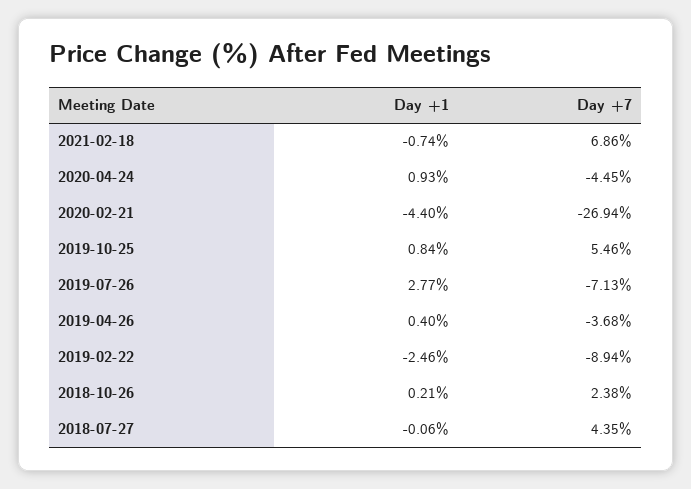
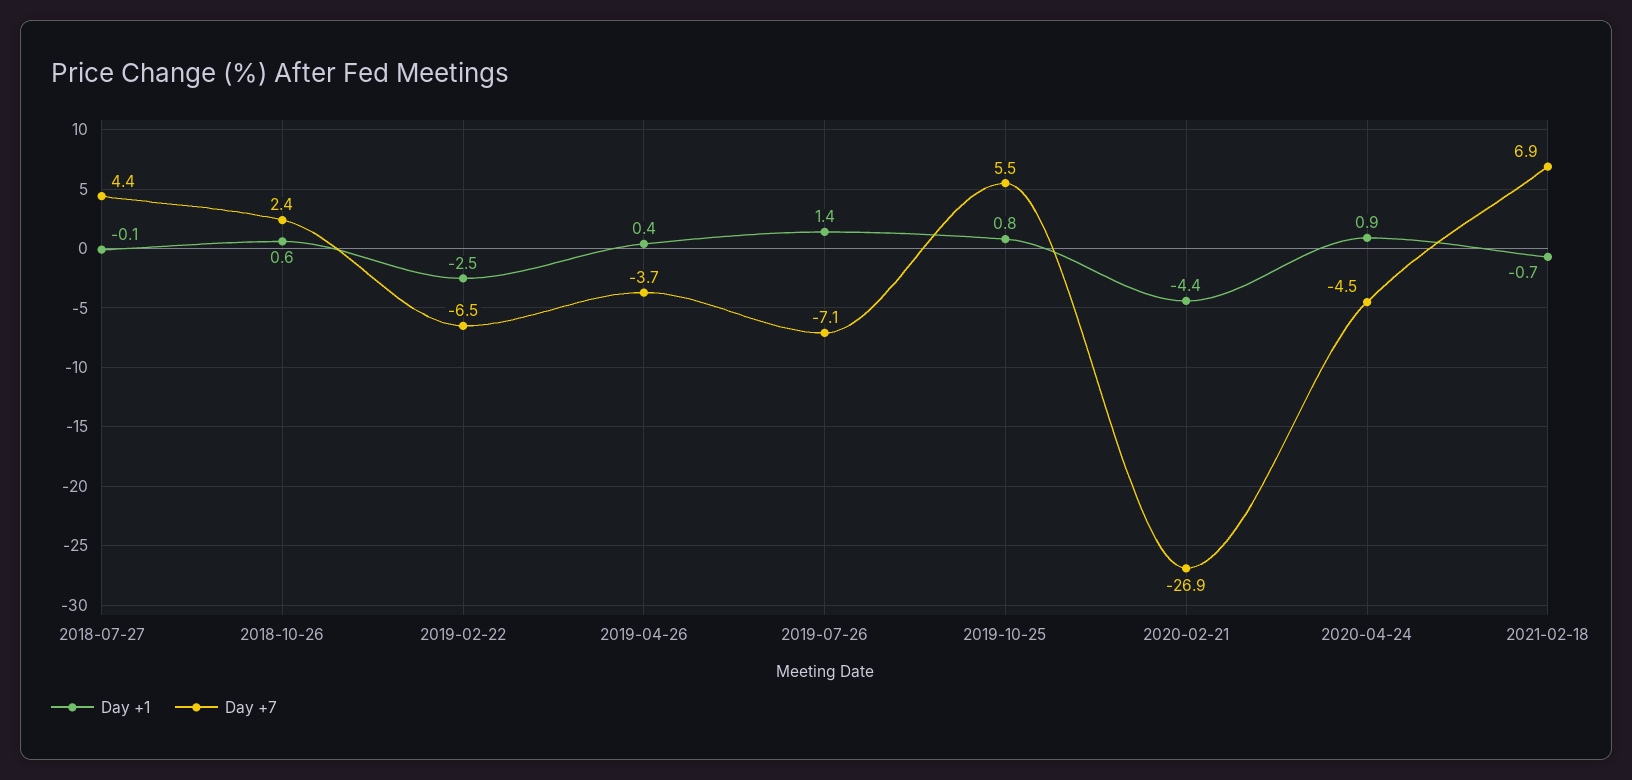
Day +1, 2019-07-26: 2.77 -> 1.4
Day +7, 2019-02-22: -8.94 -> -6.5
Day +1, 2018-10-26: 0.21 -> 0.6

